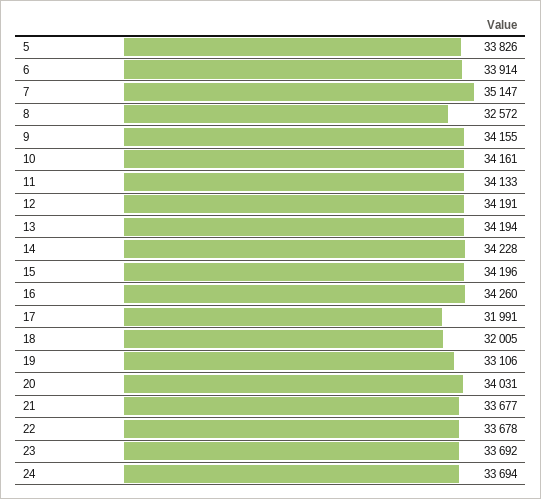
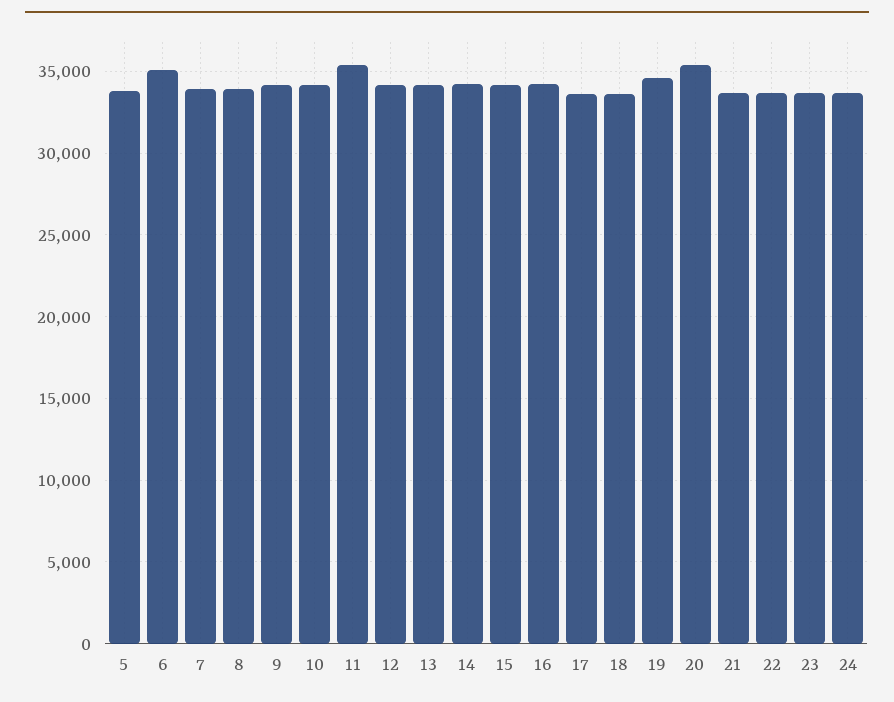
6: 33914 -> 35000
7: 35147 -> 34000
8: 32572 -> 34000
11: 34133 -> 35500
17: 31991 -> 33500
18: 32005 -> 33500
19: 33106 -> 34500
20: 34031 -> 35500

